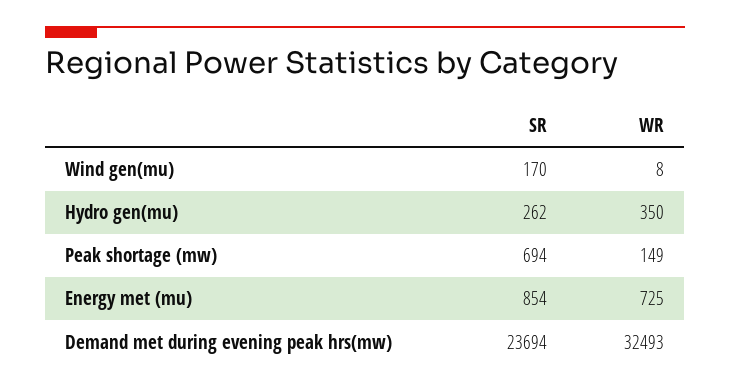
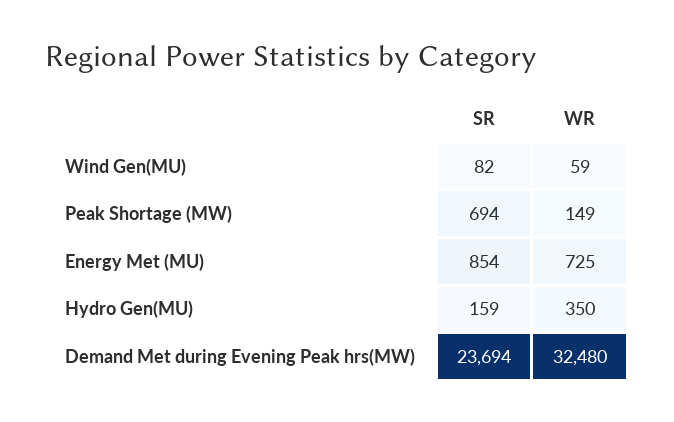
SR, Wind gen(mu): 170 -> 82
WR, Wind gen(mu): 8 -> 59
SR, Hydro gen(mu): 262 -> 159
WR, Demand met during evening peak hrs(mw): 32493 -> 32480

